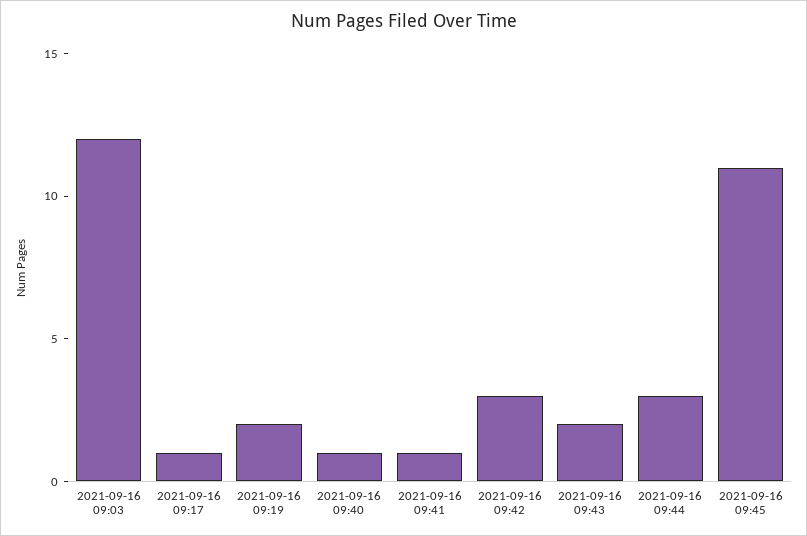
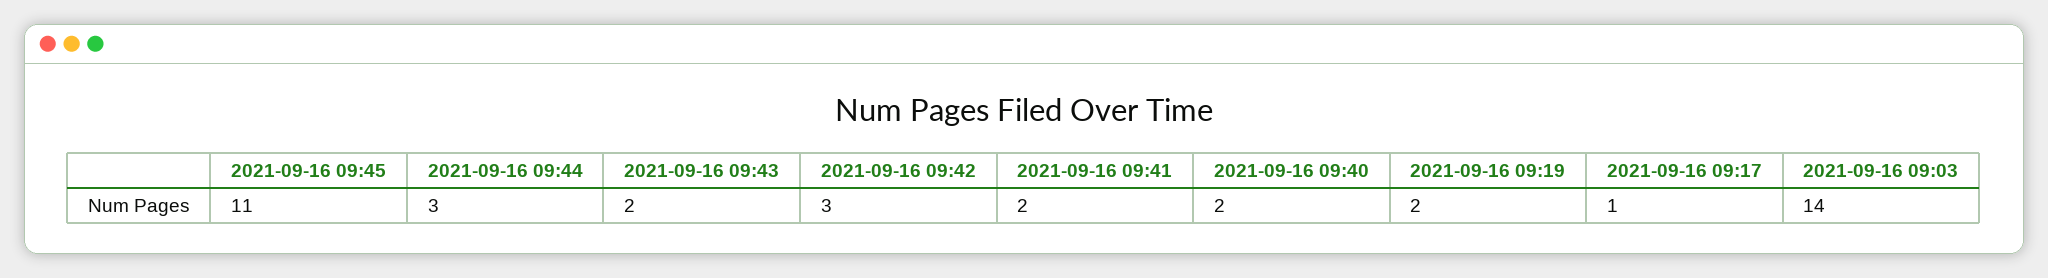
2021-09-16 09:03: 12 -> 14
2021-09-16 09:40: 1 -> 2
2021-09-16 09:41: 1 -> 2

